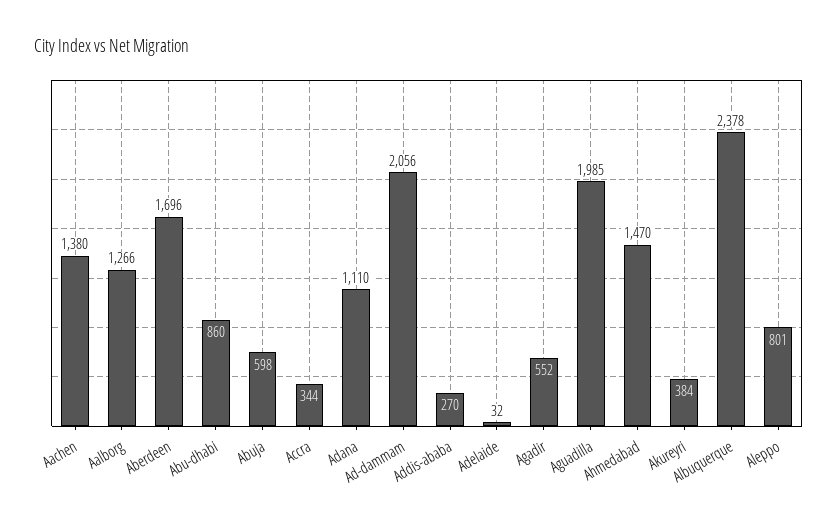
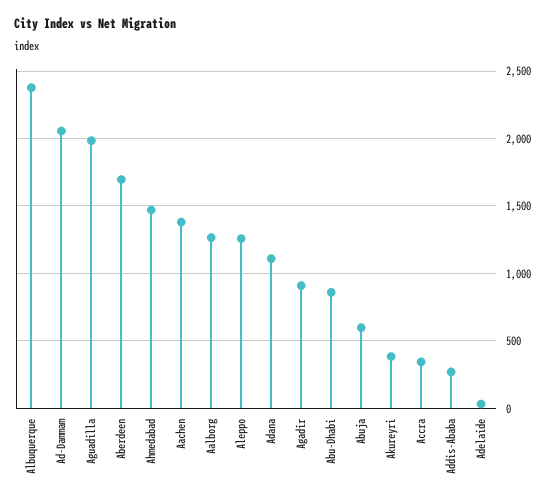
Agadir: 552 -> 900
Aleppo: 801 -> 1250

